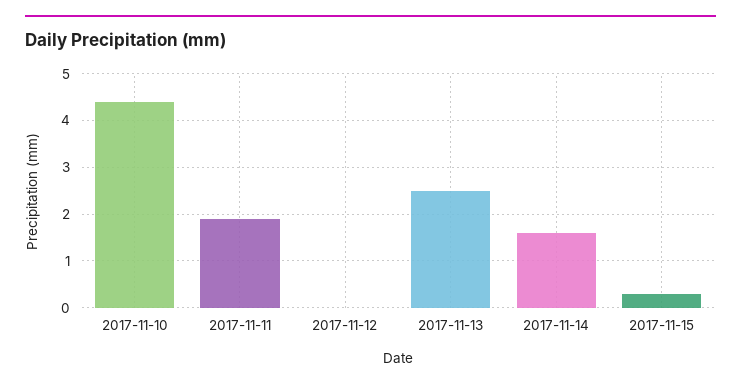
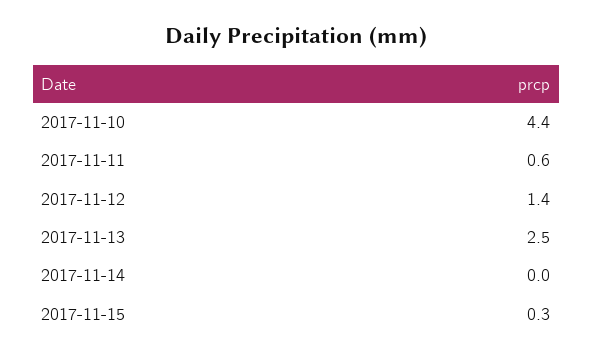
2017-11-11: 2 -> 0.6
2017-11-12: 0 -> 1.4
2017-11-14: 1.5 -> 0

